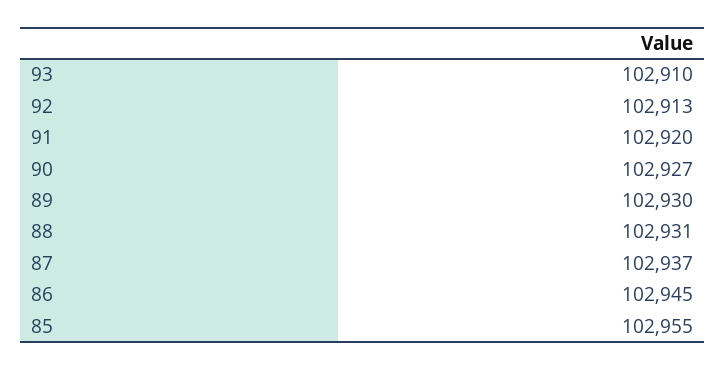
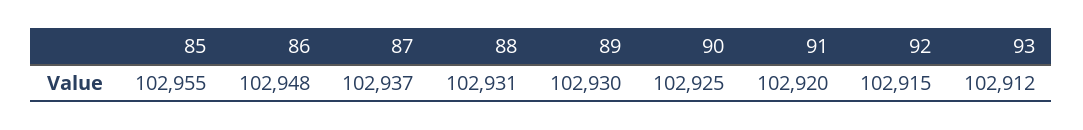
93: 102910 -> 102912
92: 102913 -> 102915
90: 102927 -> 102925
86: 102945 -> 102948

